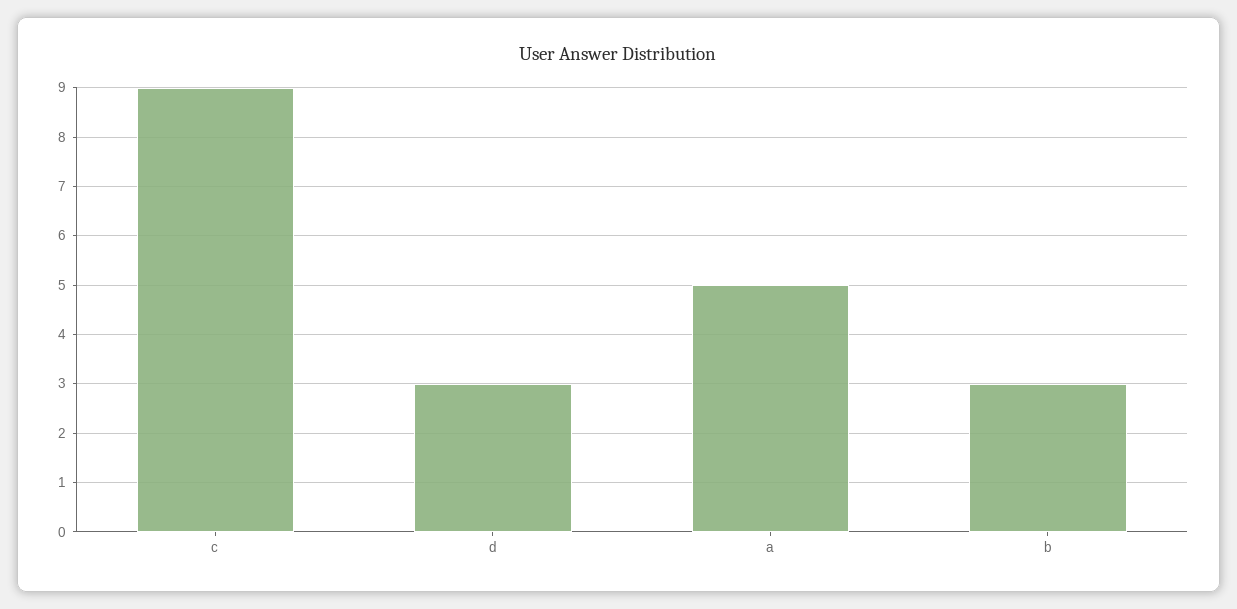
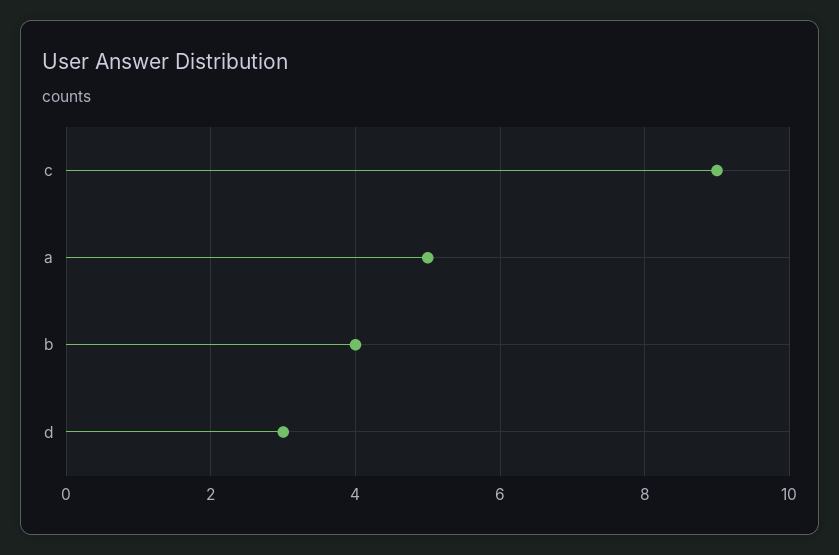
b: 3 -> 4

